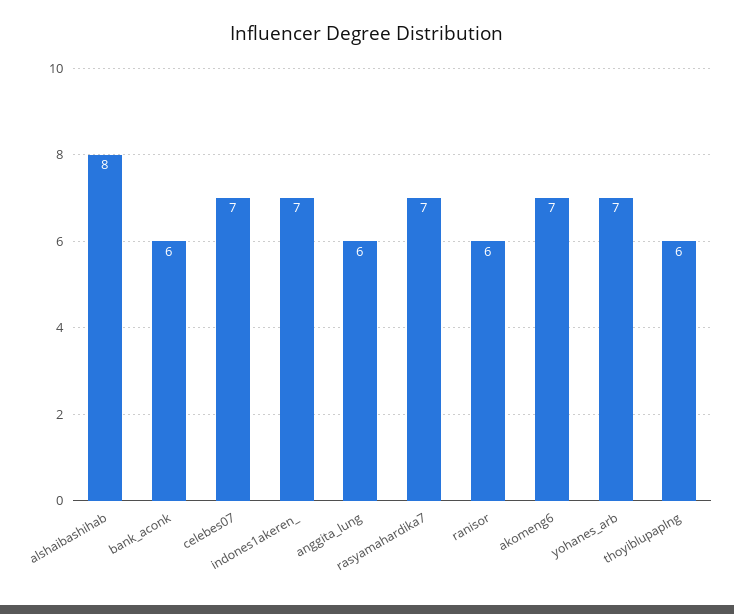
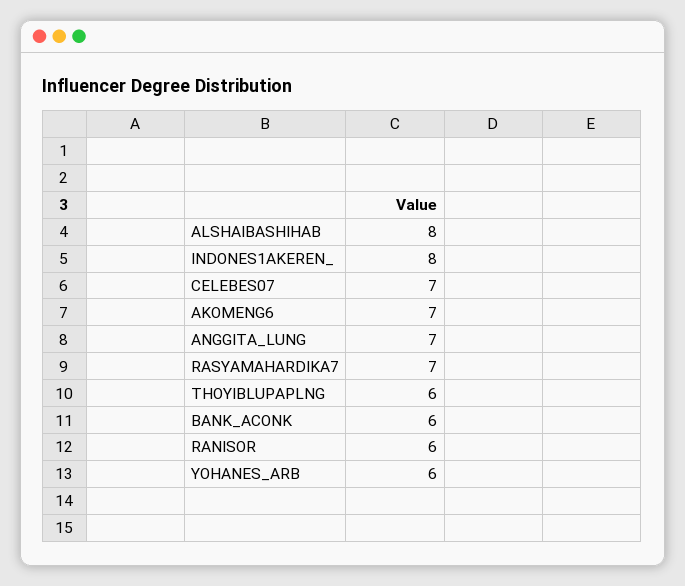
indones1akeren_: 7 -> 8
anggita_lung: 6 -> 7
yohanes_arb: 7 -> 6

